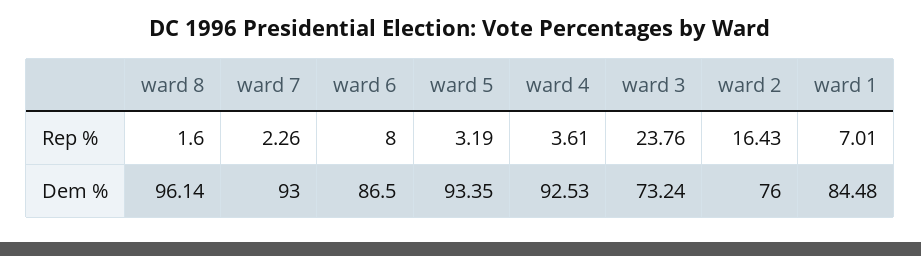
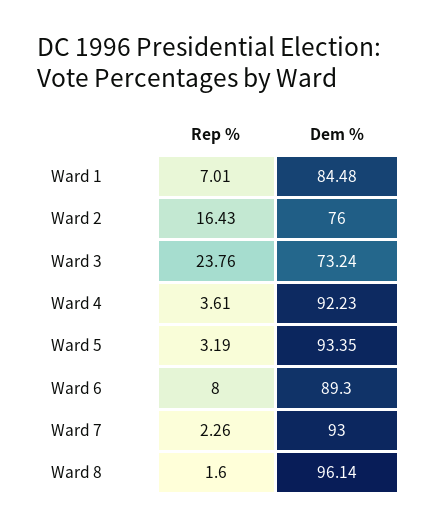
ward 6, Dem %: 86.5 -> 89.3
ward 4, Dem %: 92.53 -> 92.23

